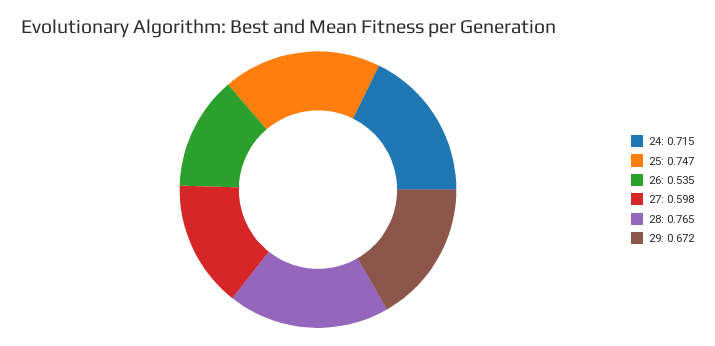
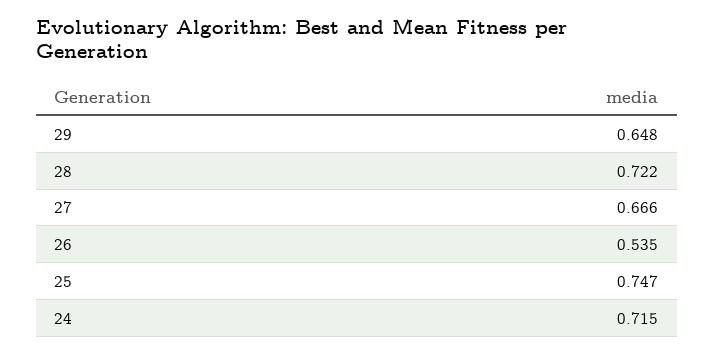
27: 0.598 -> 0.666
28: 0.765 -> 0.722
29: 0.672 -> 0.648

